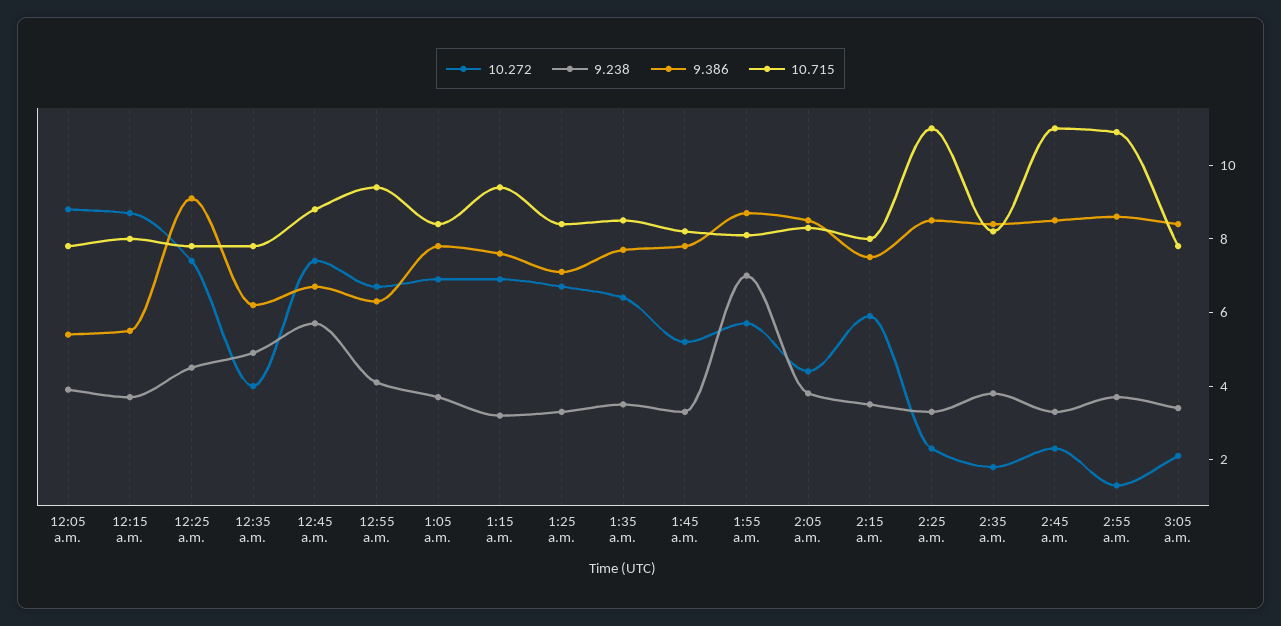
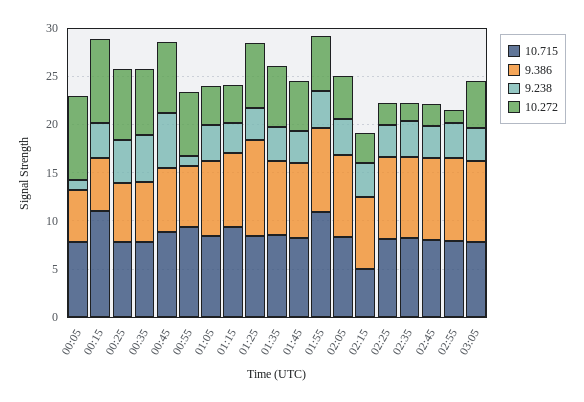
9.238, 12:05 a.m.: 4 -> 1
10.715, 12:15 a.m.: 8 -> 11
9.386, 12:25 a.m.: 9 -> 6
10.272, 12:35 a.m.: 4 -> 7
9.238, 12:55 a.m.: 4 -> 1
10.272, 1:05 a.m.: 7 -> 4
10.272, 1:15 a.m.: 7 -> 4
9.386, 1:25 a.m.: 7 -> 10
9.238, 1:55 a.m.: 7 -> 4
10.715, 1:55 a.m.: 8 -> 11
10.272, 2:15 a.m.: 6 -> 3
10.715, 2:15 a.m.: 8 -> 5
10.715, 2:25 a.m.: 11 -> 8
10.715, 2:45 a.m.: 11 -> 8
10.715, 2:55 a.m.: 11 -> 8
10.272, 3:05 a.m.: 2 -> 5

